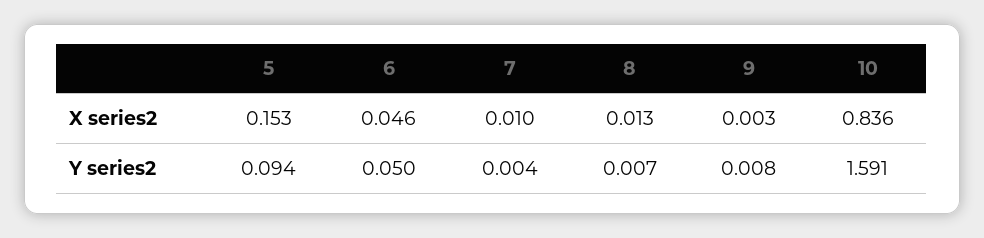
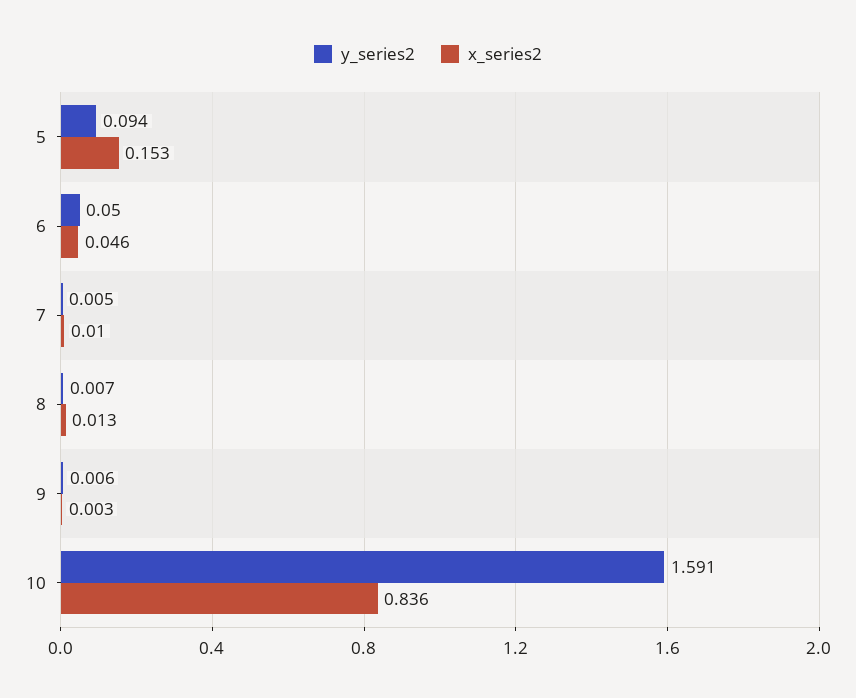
Y series2, 7: 0.004 -> 0.005
Y series2, 9: 0.008 -> 0.006

